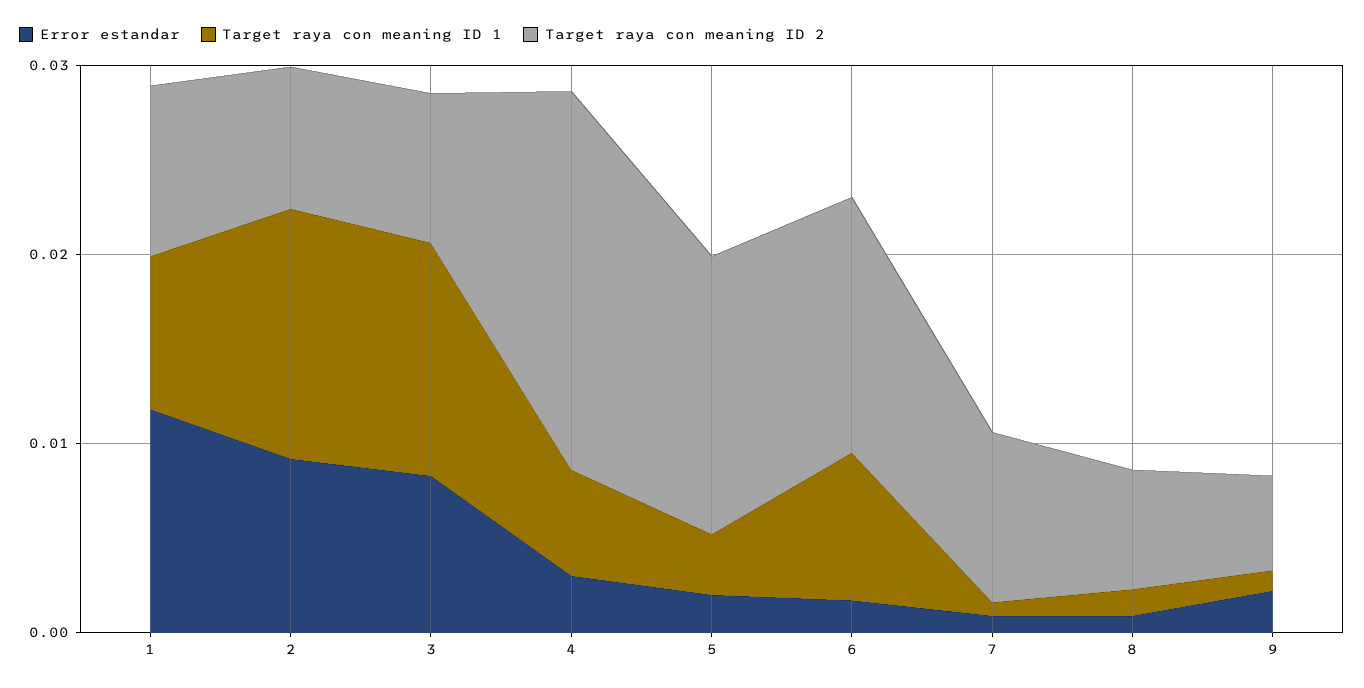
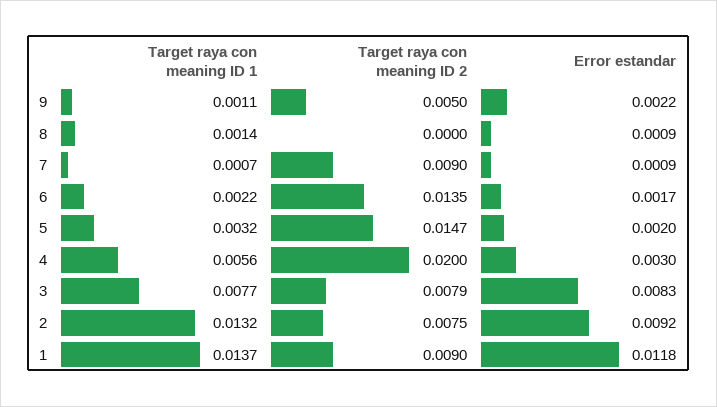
Target raya con meaning ID 1, 1: 0.008 -> 0.0137
Target raya con meaning ID 1, 3: 0.012 -> 0.0077
Target raya con meaning ID 1, 6: 0.008 -> 0.0022
Target raya con meaning ID 2, 8: 0.006 -> 0

